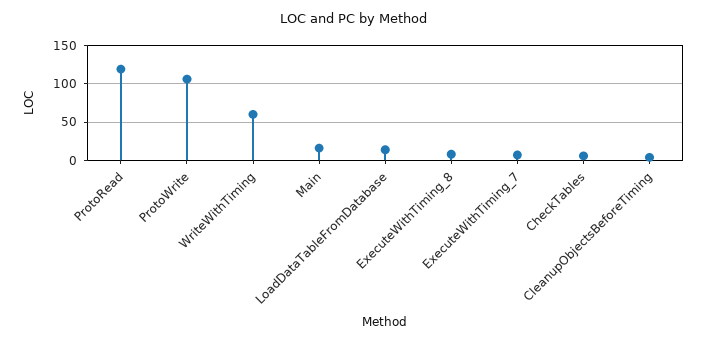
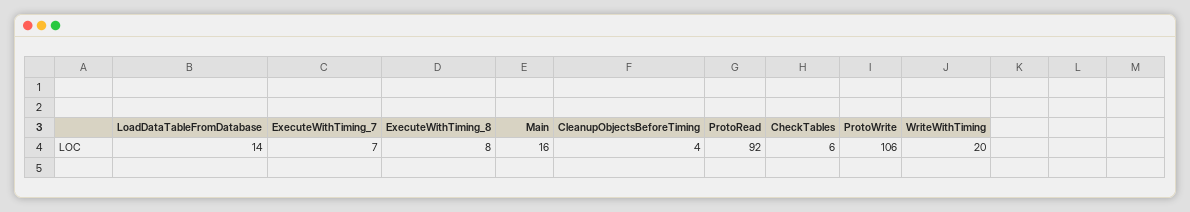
ProtoRead: 120 -> 92
WriteWithTiming: 60 -> 20

